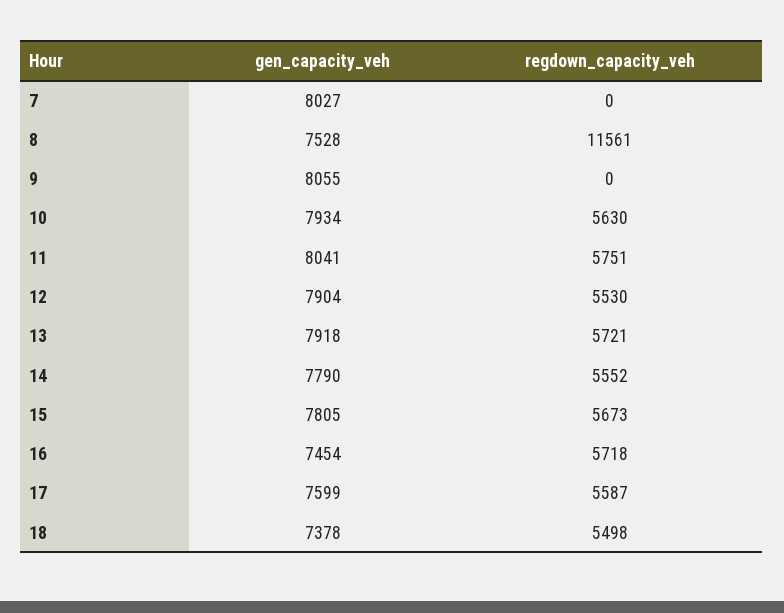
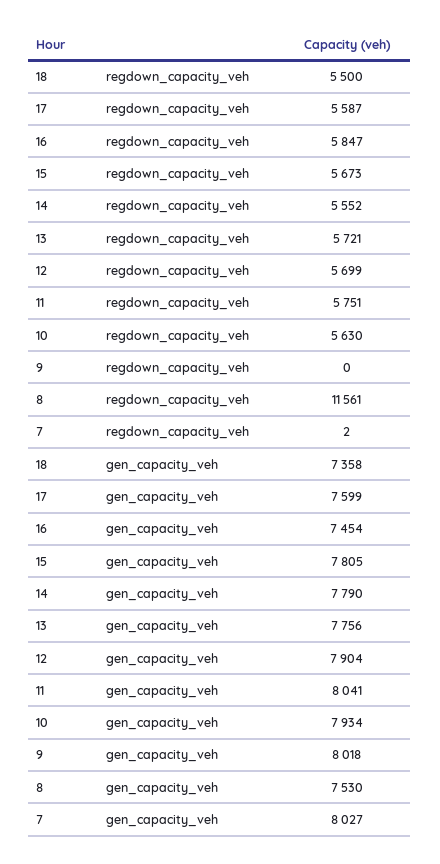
regdown_capacity_veh, 7: 0 -> 2
gen_capacity_veh, 8: 7528 -> 7530
gen_capacity_veh, 9: 8055 -> 8018
regdown_capacity_veh, 12: 5530 -> 5699
gen_capacity_veh, 13: 7918 -> 7756
regdown_capacity_veh, 16: 5718 -> 5847
gen_capacity_veh, 18: 7378 -> 7358
regdown_capacity_veh, 18: 5498 -> 5500

